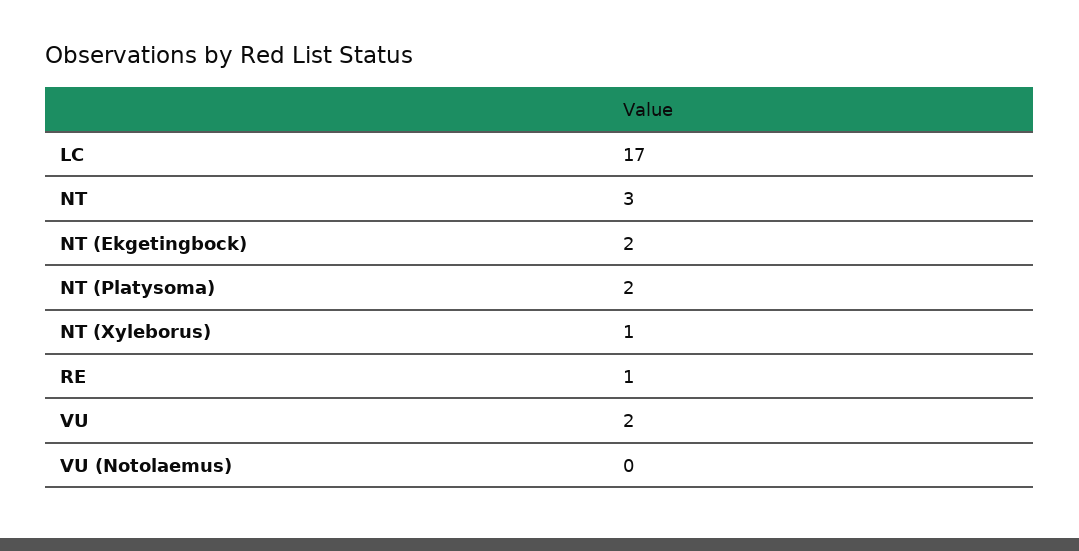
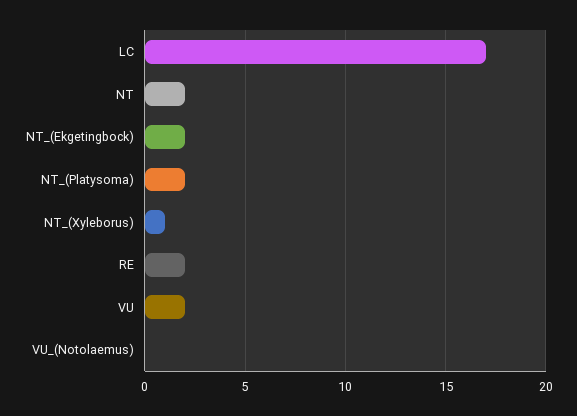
NT: 3 -> 2
RE: 1 -> 2

